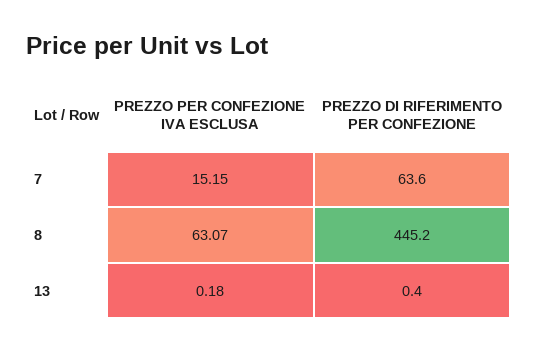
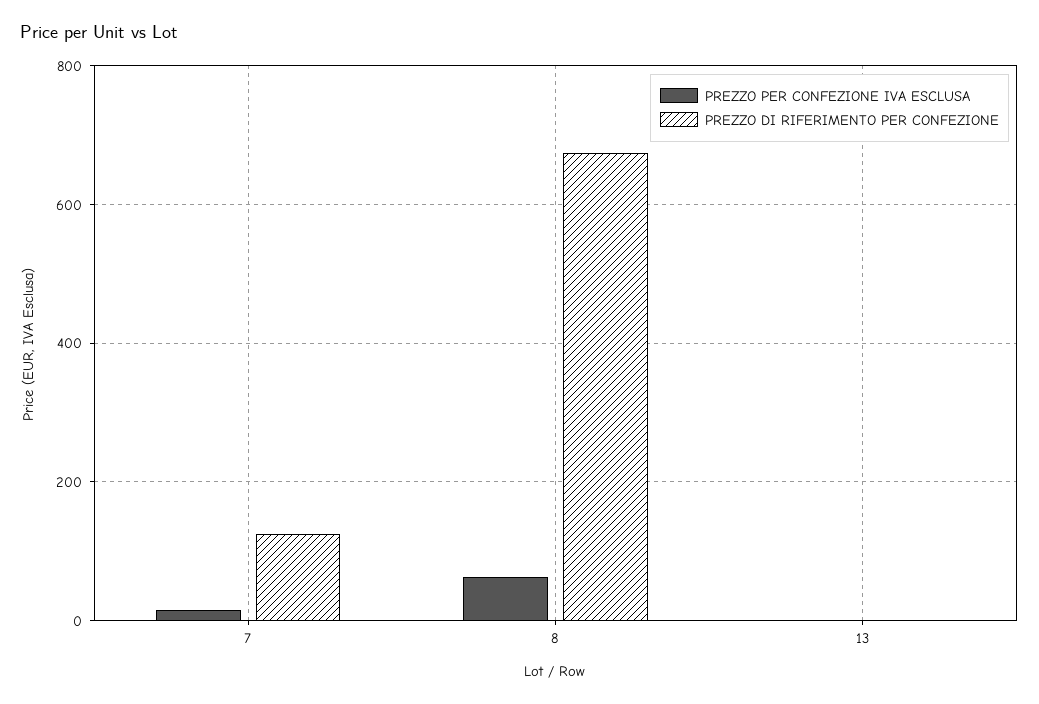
PREZZO DI RIFERIMENTO PER CONFEZIONE, 7: 63.6 -> 120
PREZZO DI RIFERIMENTO PER CONFEZIONE, 8: 445.2 -> 680

